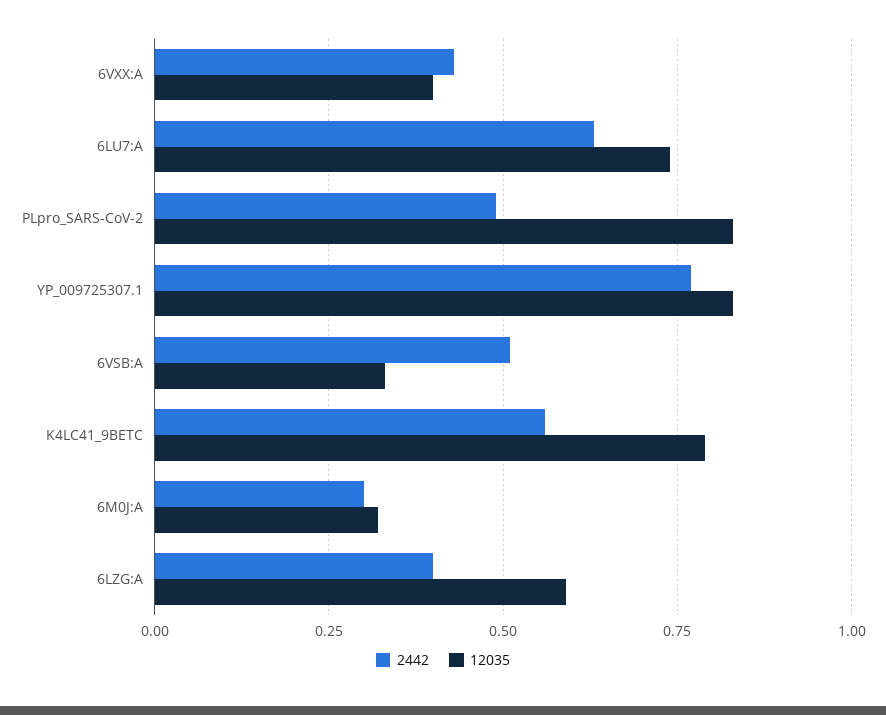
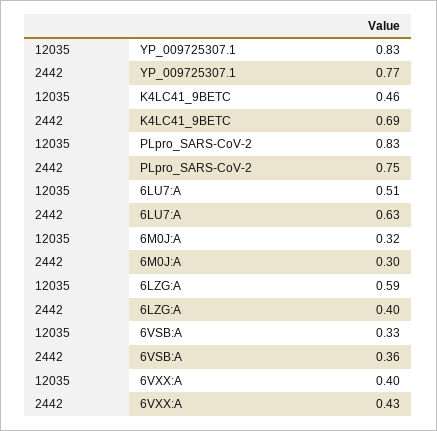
12035, 6LU7:A: 0.75 -> 0.51
2442, PLpro_SARS-CoV-2: 0.5 -> 0.75
2442, 6VSB:A: 0.5 -> 0.36
2442, K4LC41_9BETC: 0.55 -> 0.69
12035, K4LC41_9BETC: 0.8 -> 0.46

